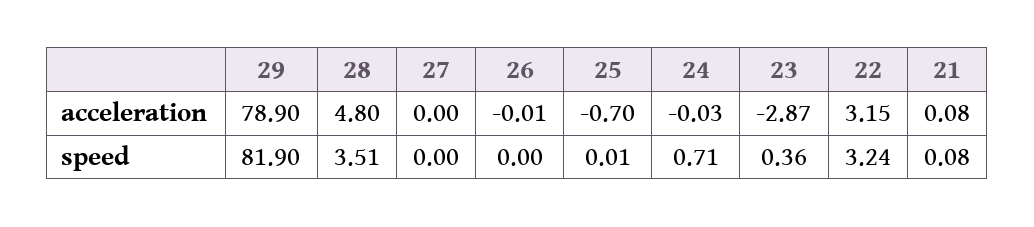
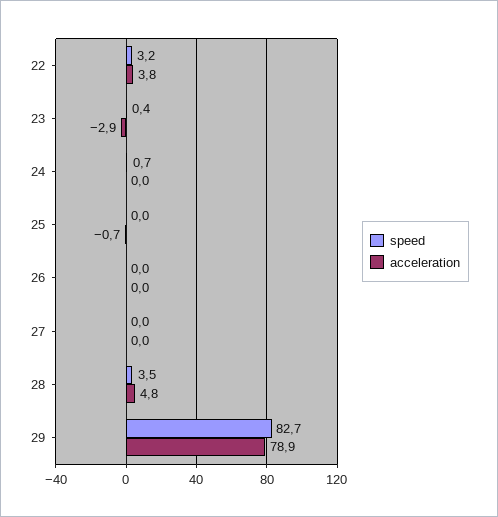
acceleration, 22: 3.15 -> 3.8
acceleration, 21: 0.08 -> none
speed, 29: 81.9 -> 82.7
speed, 21: 0.08 -> none

